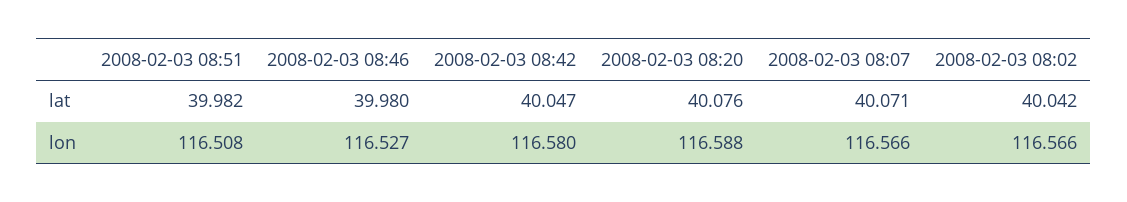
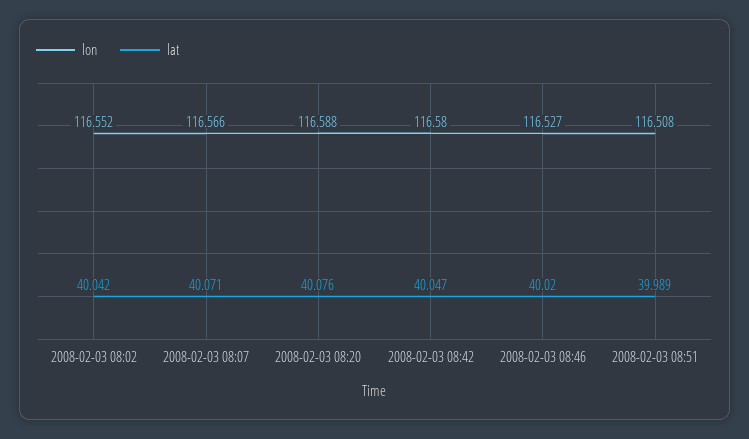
lat, 2008-02-03 08:51: 39.982 -> 39.989
lat, 2008-02-03 08:46: 39.98 -> 40.02
lon, 2008-02-03 08:02: 116.566 -> 116.552

